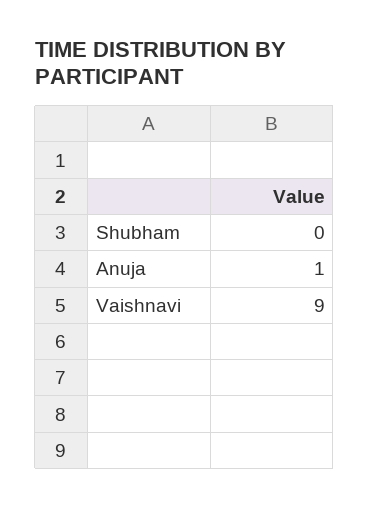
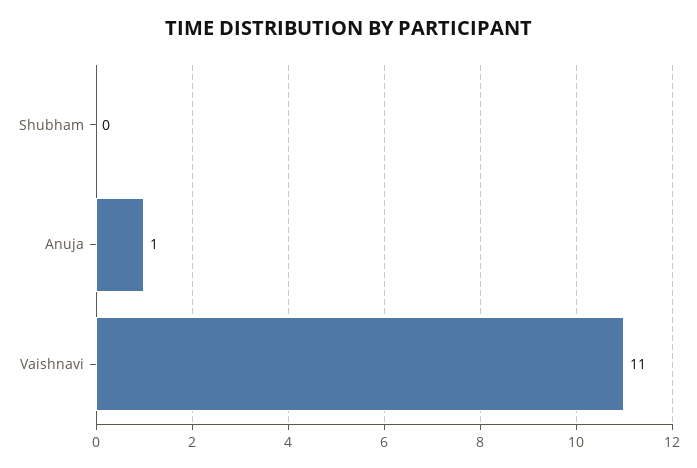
Vaishnavi: 9 -> 11

